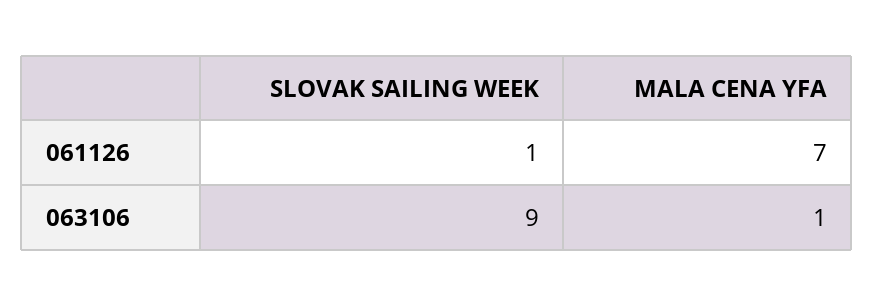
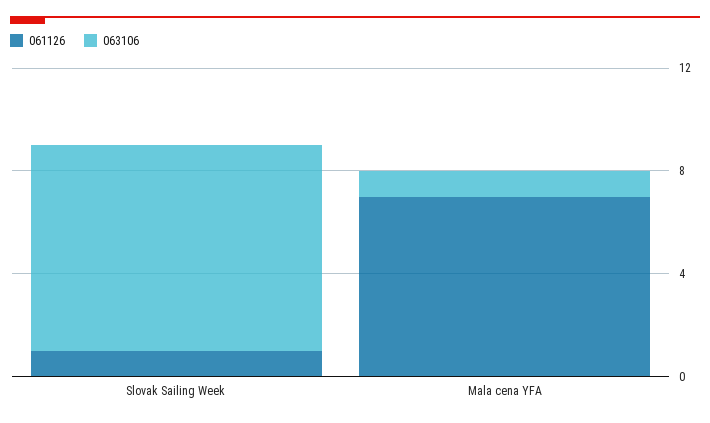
063106, SLOVAK SAILING WEEK: 9 -> 8

